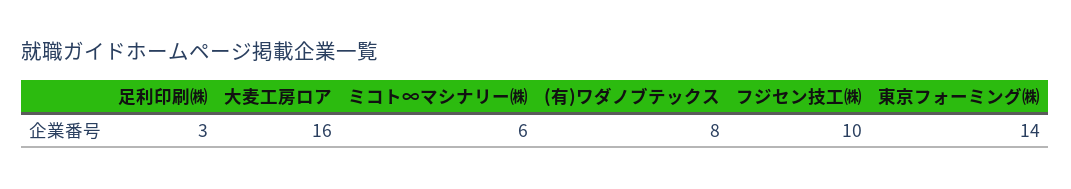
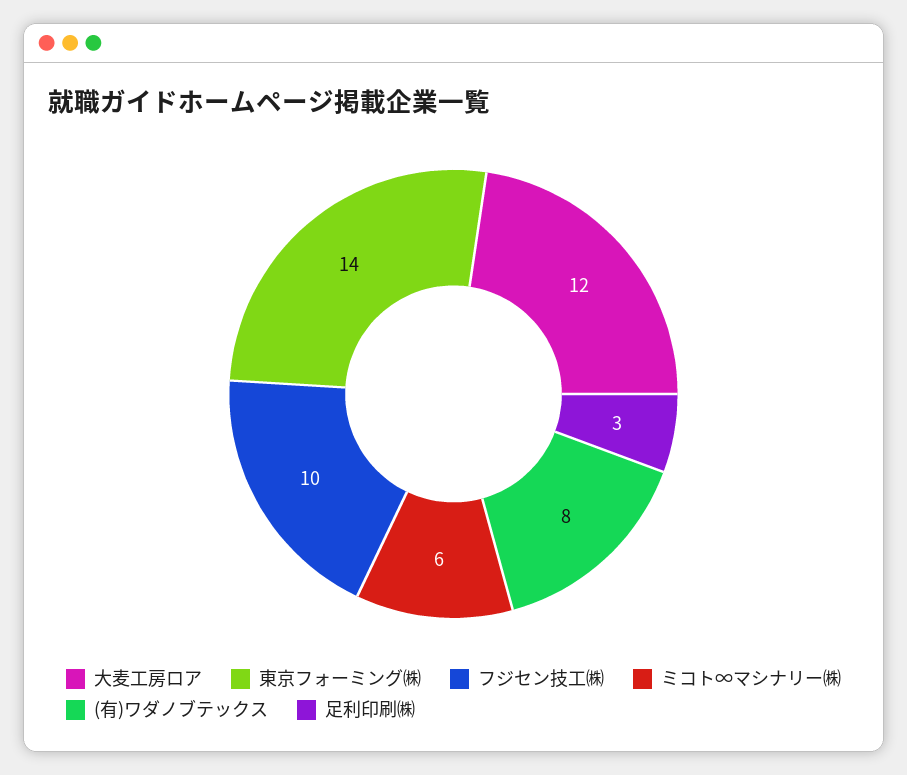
大麦工房ロア: 16 -> 12

